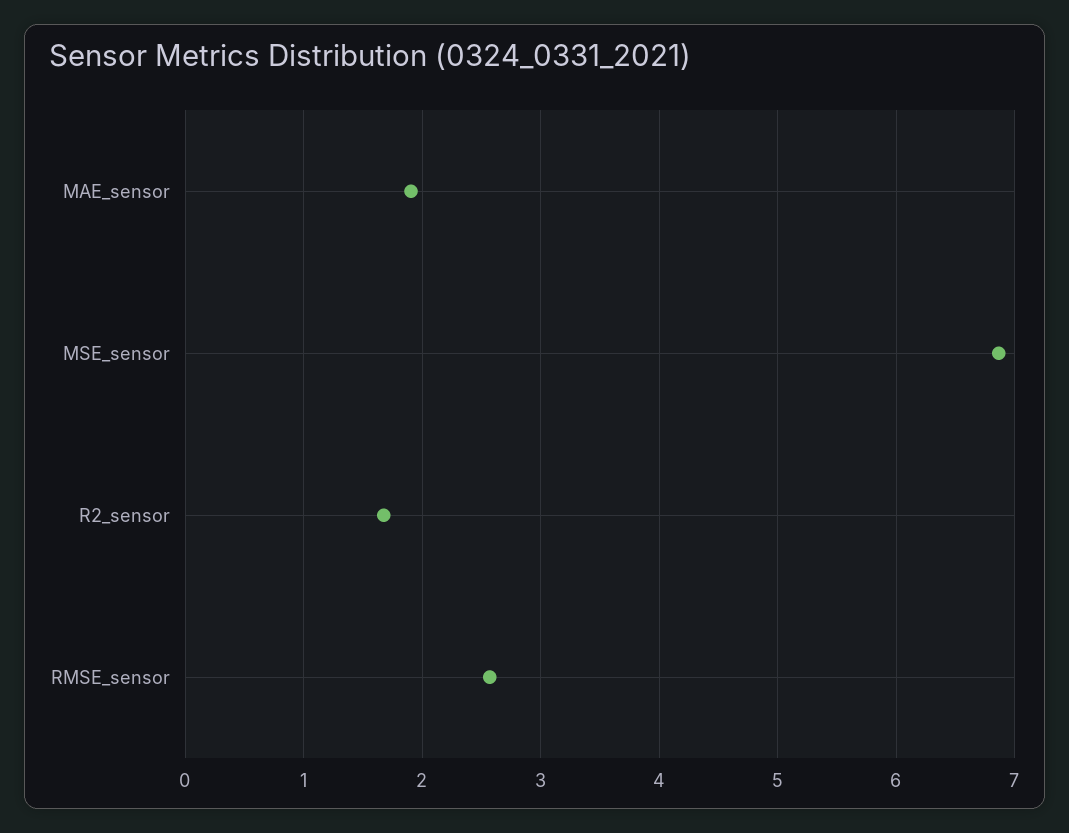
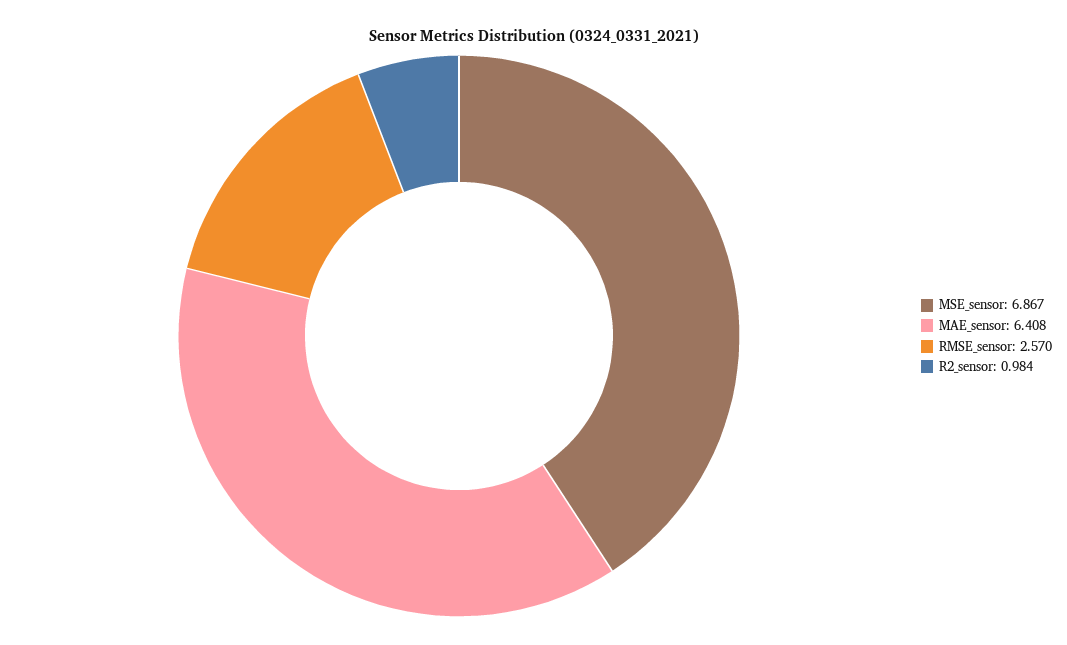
MAE_sensor: 1.9 -> 6.408
R2_sensor: 1.7 -> 0.984

